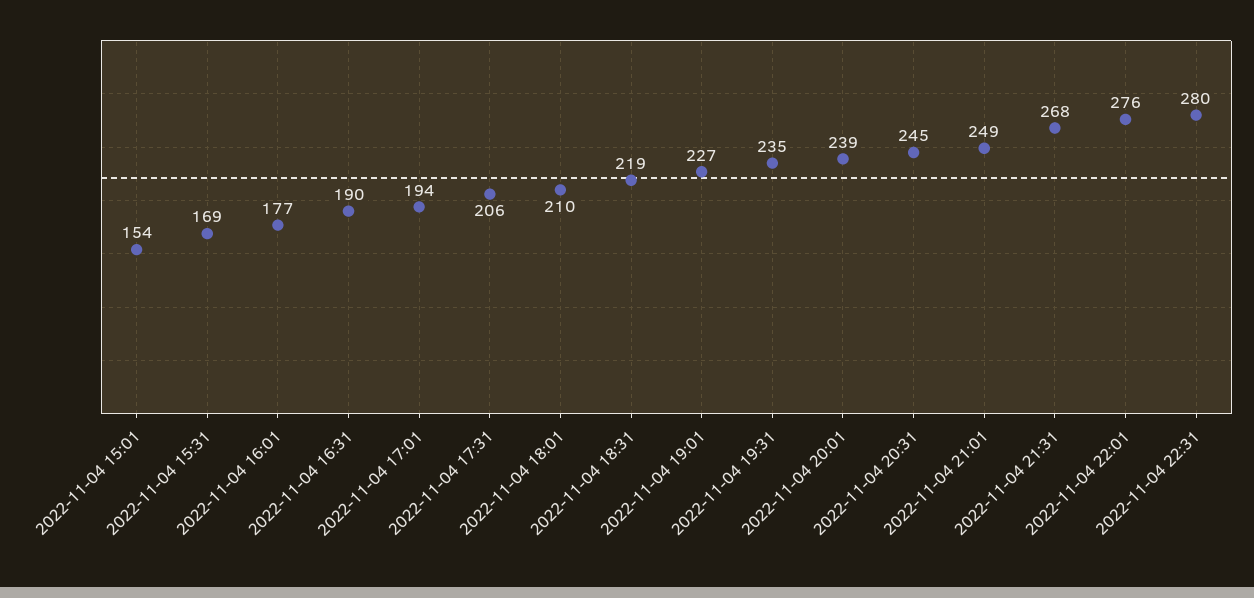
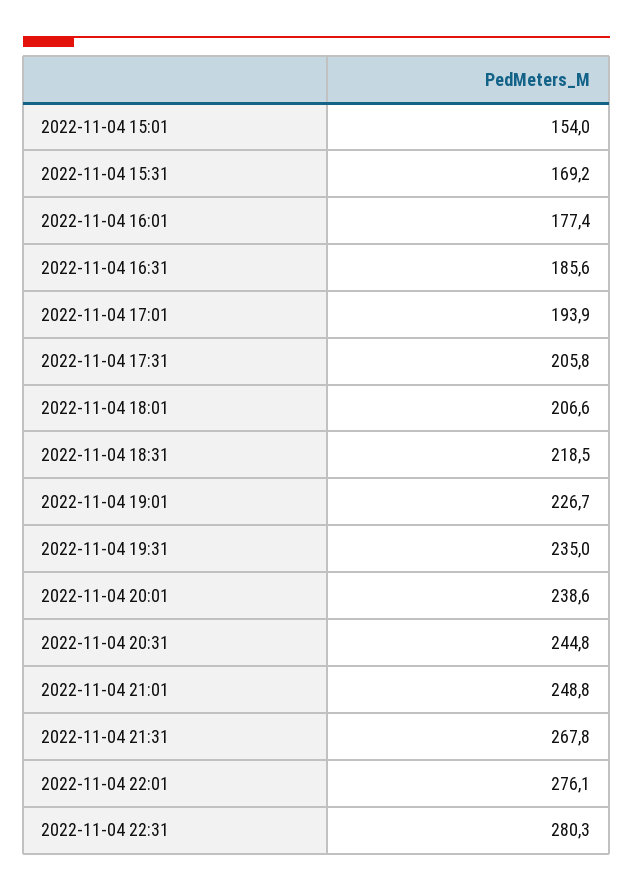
2022-11-04 16:31: 190 -> 185.6
2022-11-04 18:01: 210 -> 206.6

